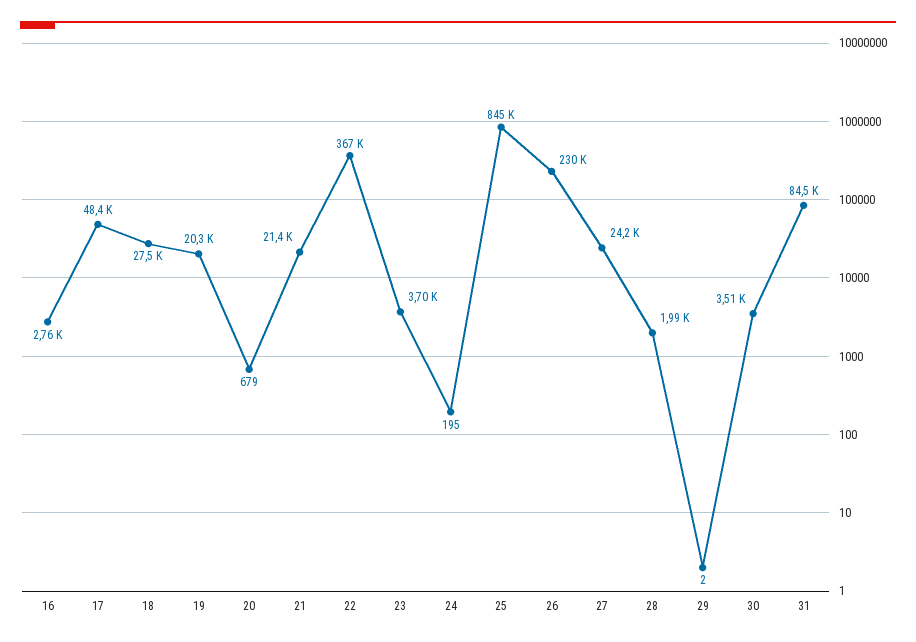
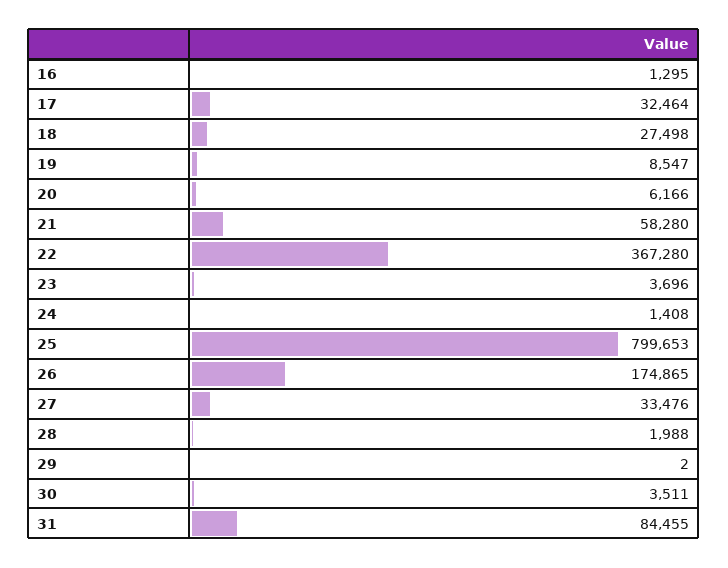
16: 2760 -> 1295
17: 48400 -> 32464
19: 20300 -> 8547
20: 679 -> 6166
21: 21400 -> 58280
24: 195 -> 1408
25: 845000 -> 799653
26: 230000 -> 174865
27: 24200 -> 33476

